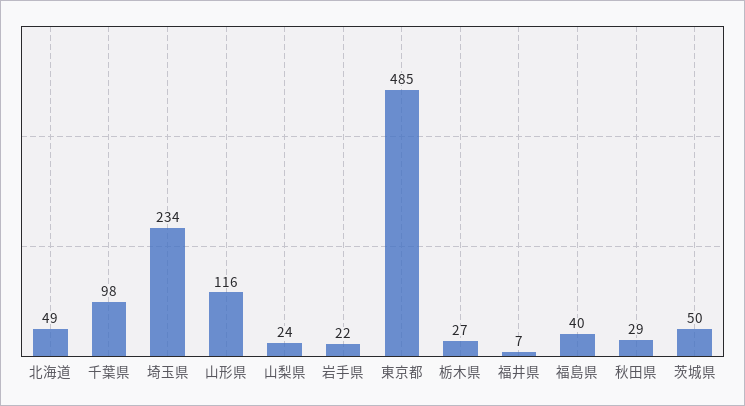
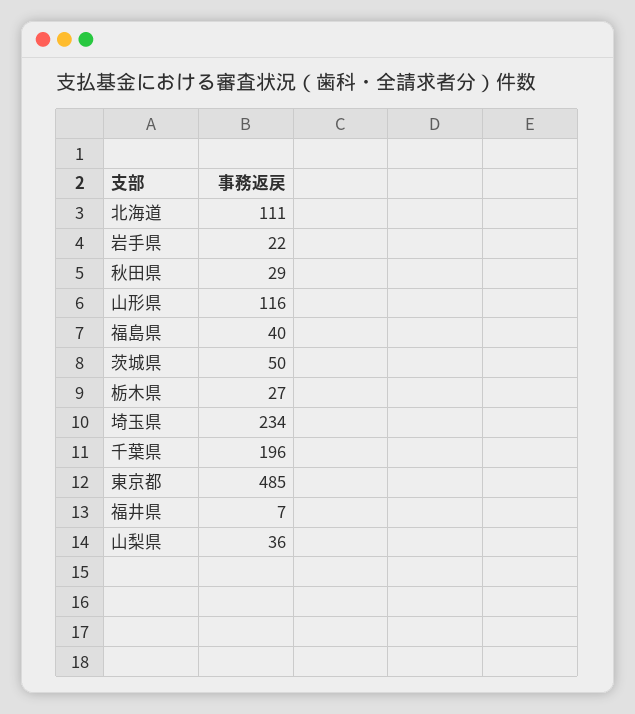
北海道: 49 -> 111
千葉県: 98 -> 196
山梨県: 24 -> 36

